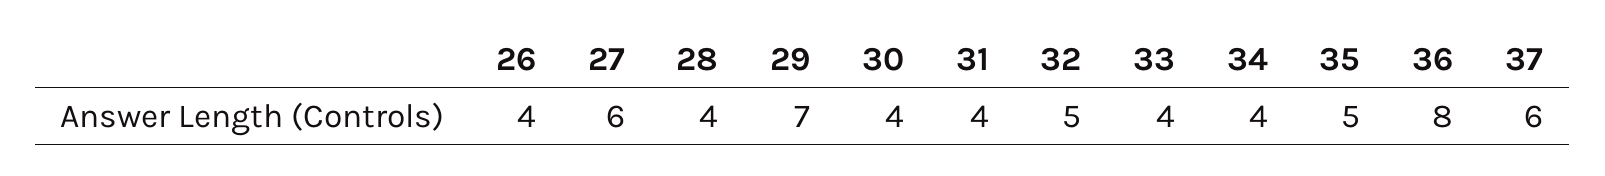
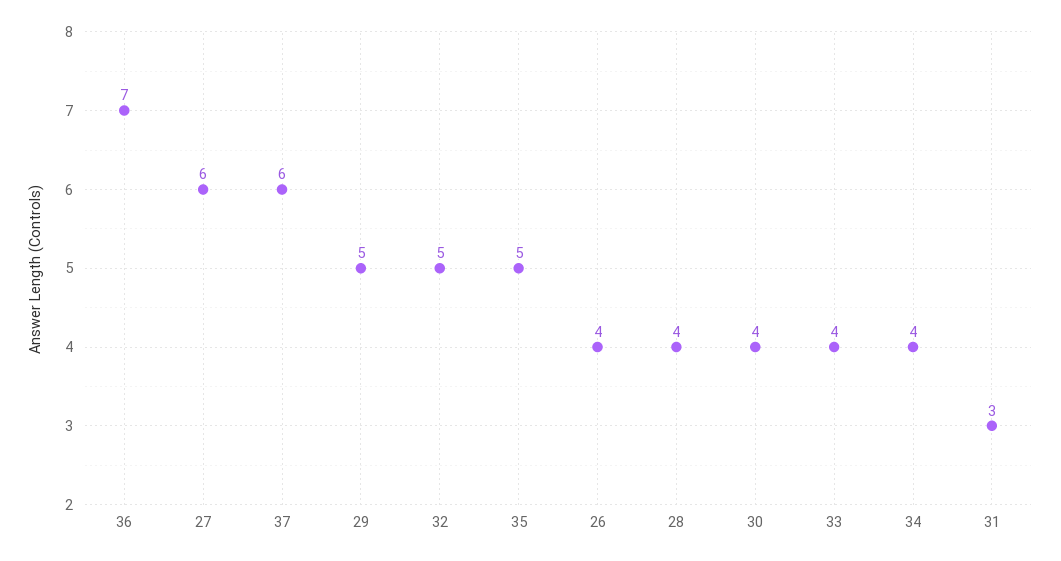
29: 7 -> 5
31: 4 -> 3
36: 8 -> 7

